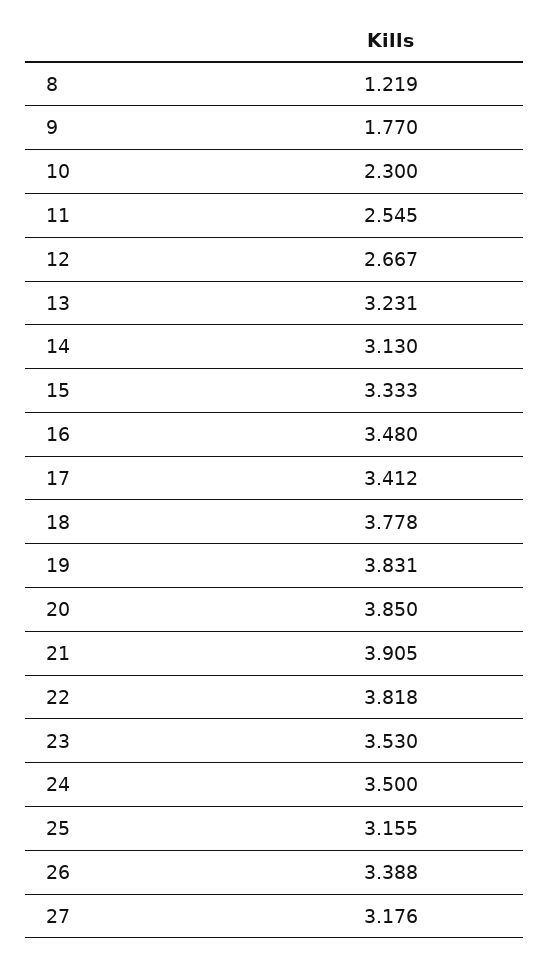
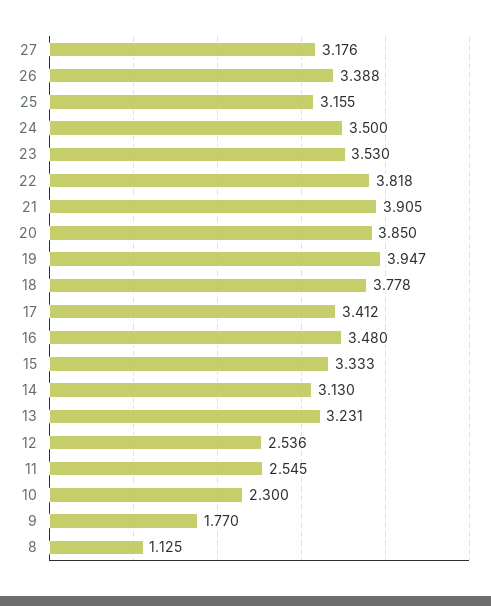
8: 1.219 -> 1.125
12: 2.667 -> 2.536
19: 3.831 -> 3.947

